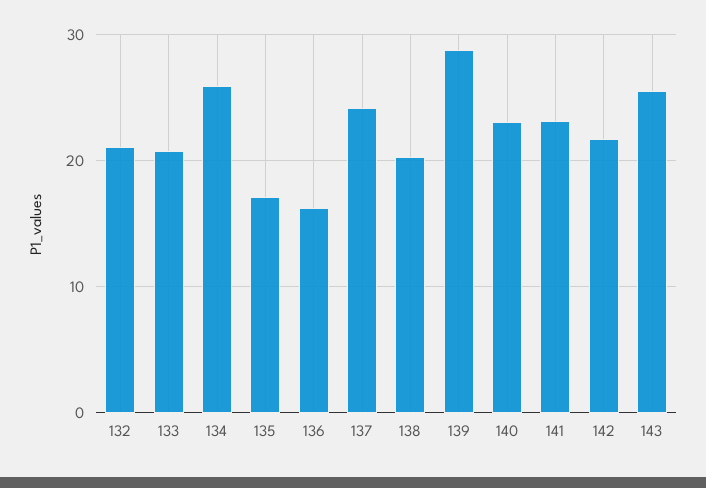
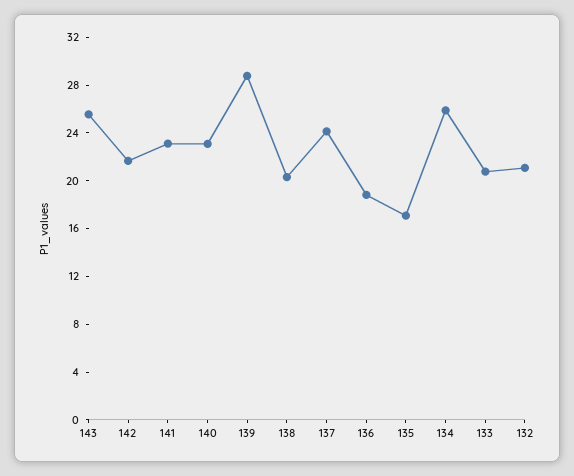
136: 16 -> 19

